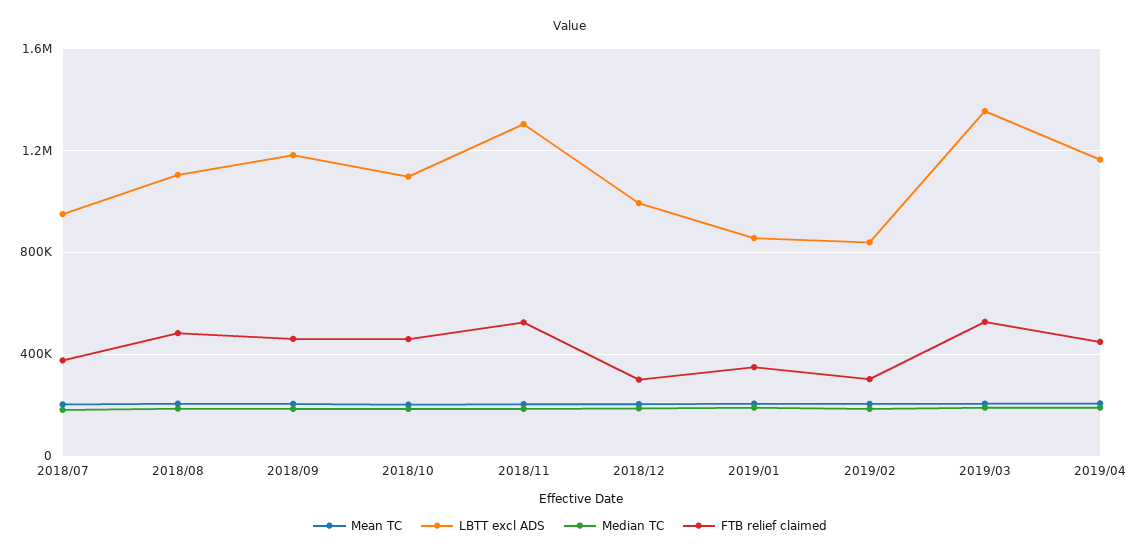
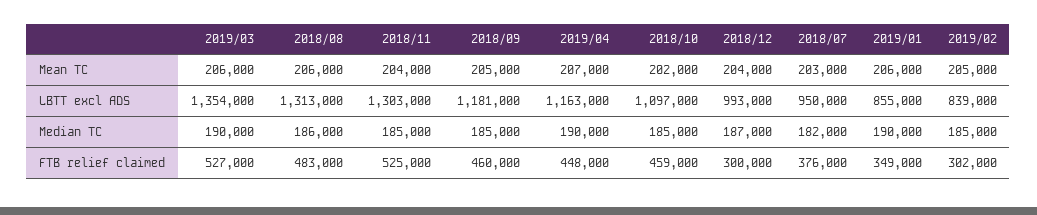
LBTT excl ADS, 2018/08: 1100000 -> 1313000

